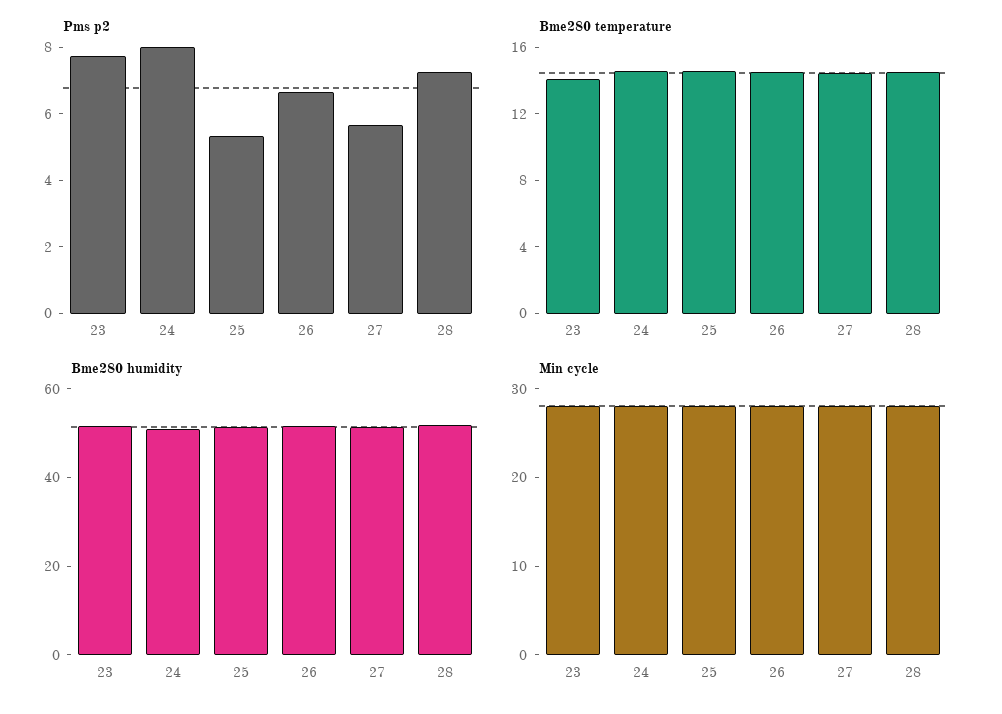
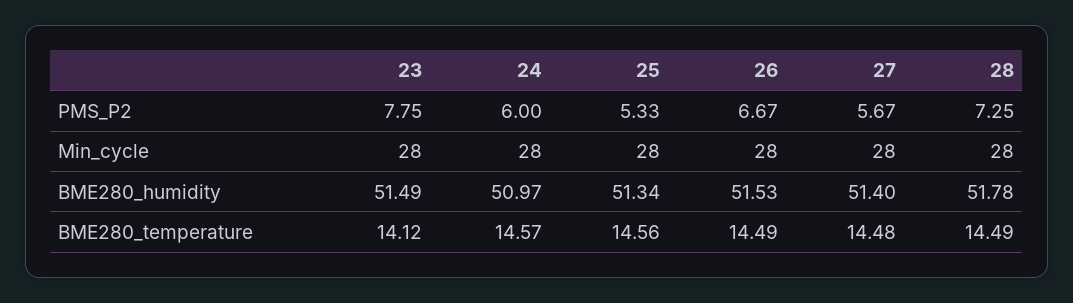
Pms p2, 24: 8 -> 6

